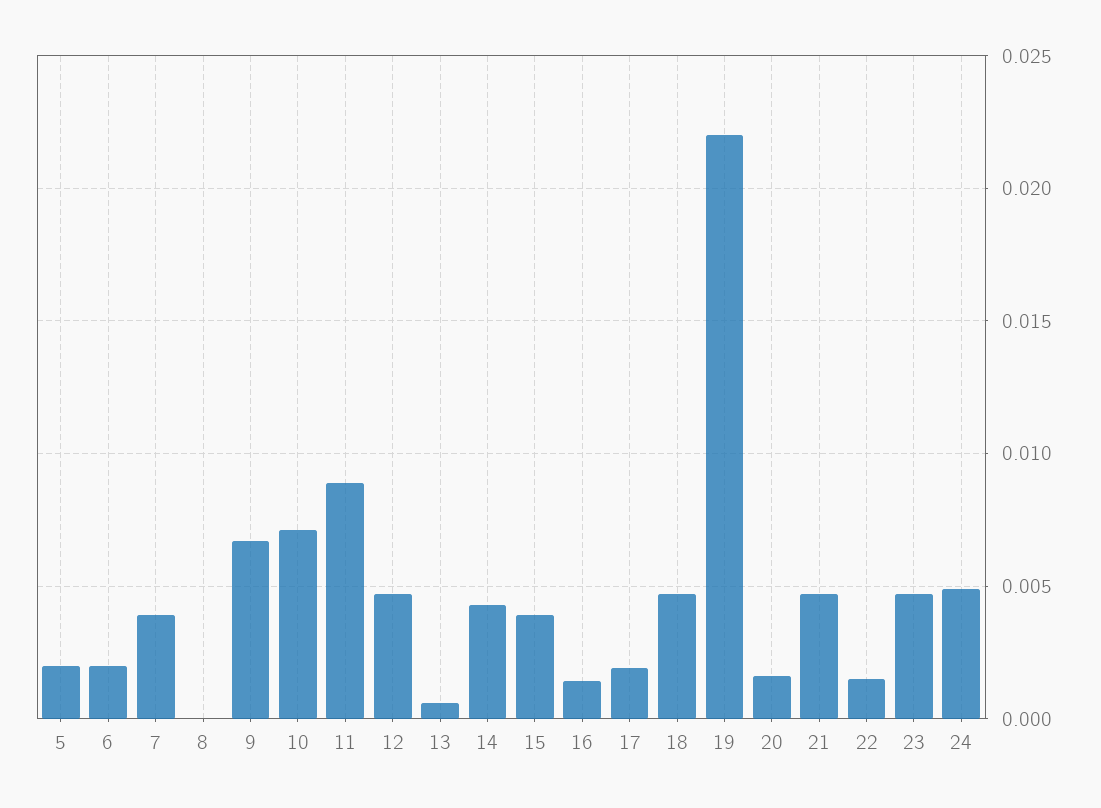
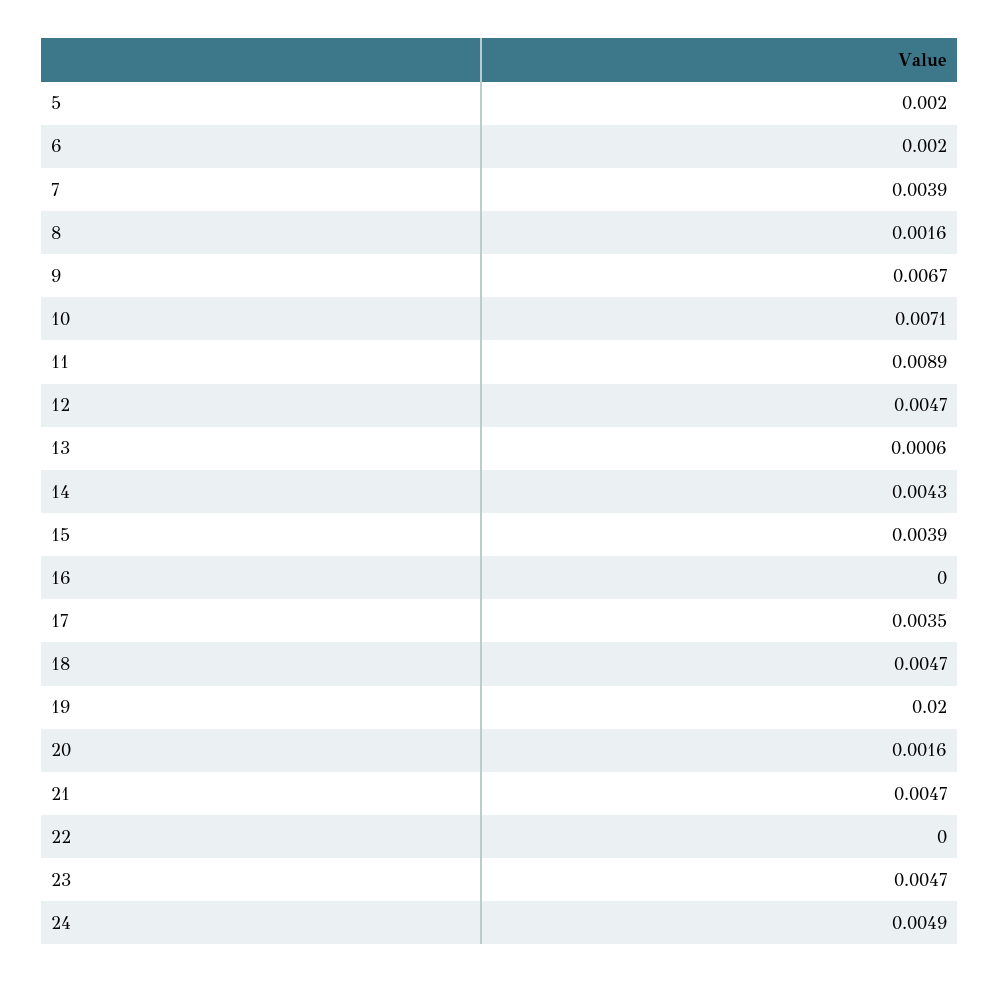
8: 0 -> 0.0016
16: 0.0015 -> 0
17: 0.002 -> 0.0035
19: 0.022 -> 0.02
22: 0.0015 -> 0

